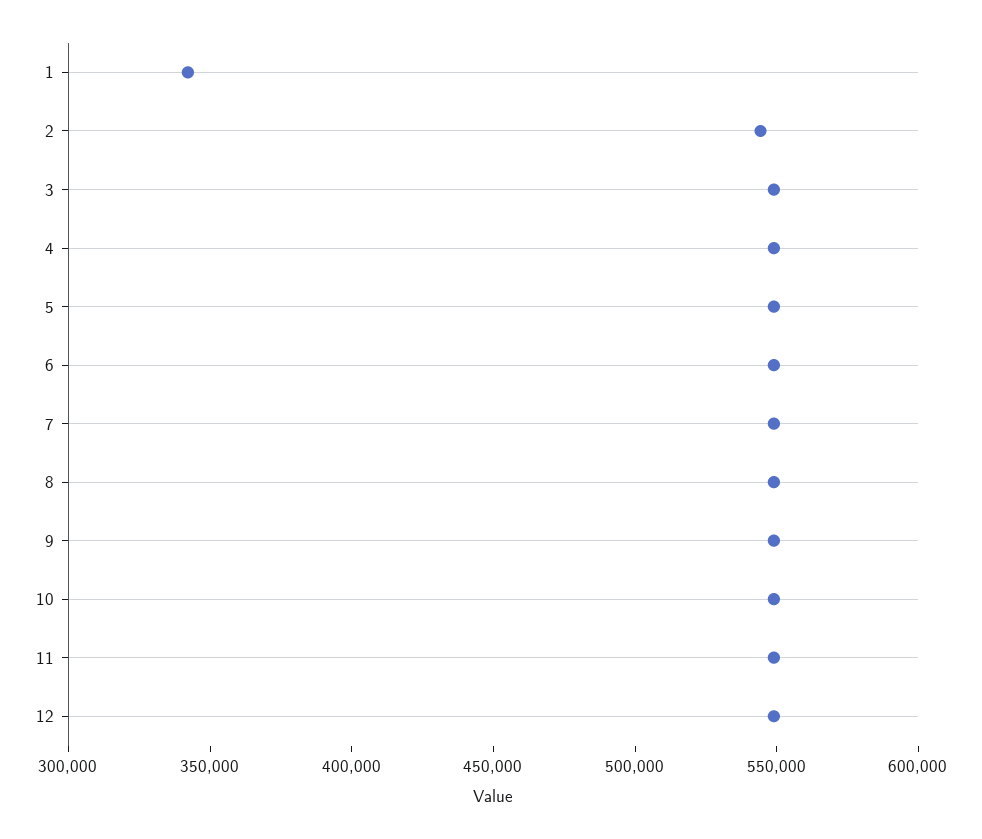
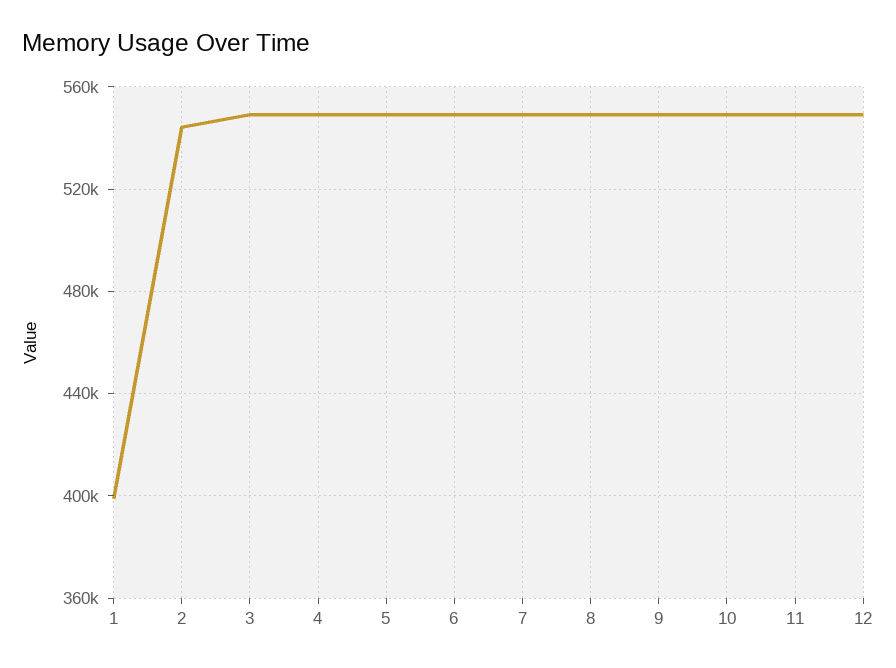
1: 340000 -> 400000

